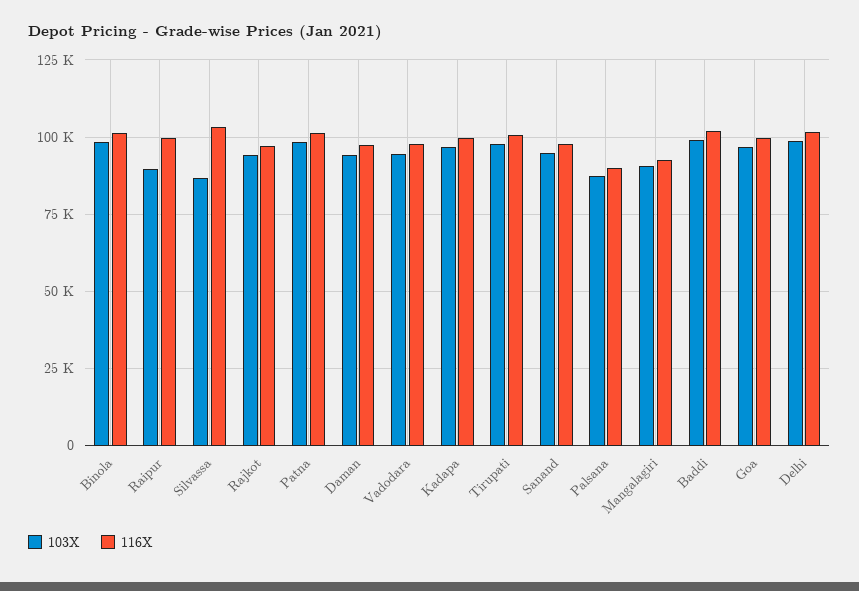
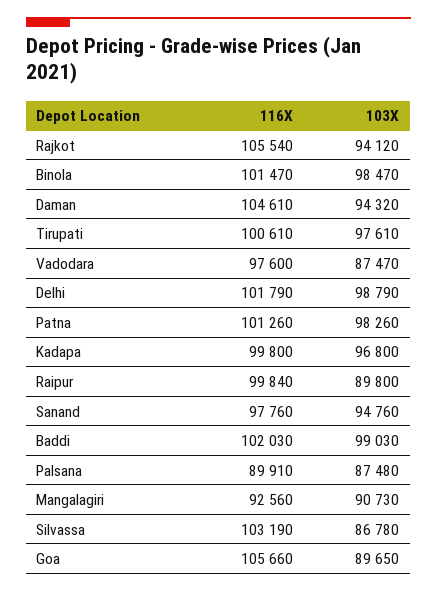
116X, Rajkot: 97500 -> 105540
116X, Daman: 97500 -> 104610
103X, Vadodara: 95000 -> 87470
103X, Goa: 97500 -> 89650
116X, Goa: 100000 -> 105660

